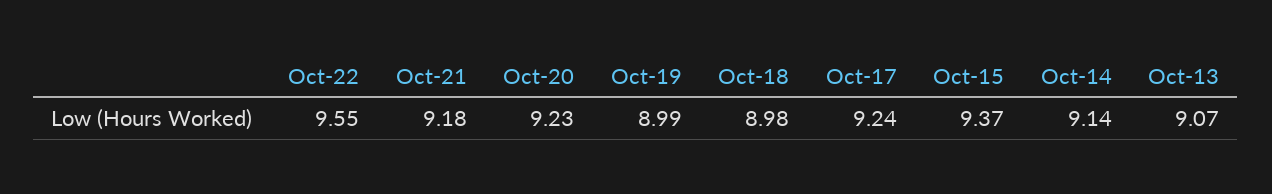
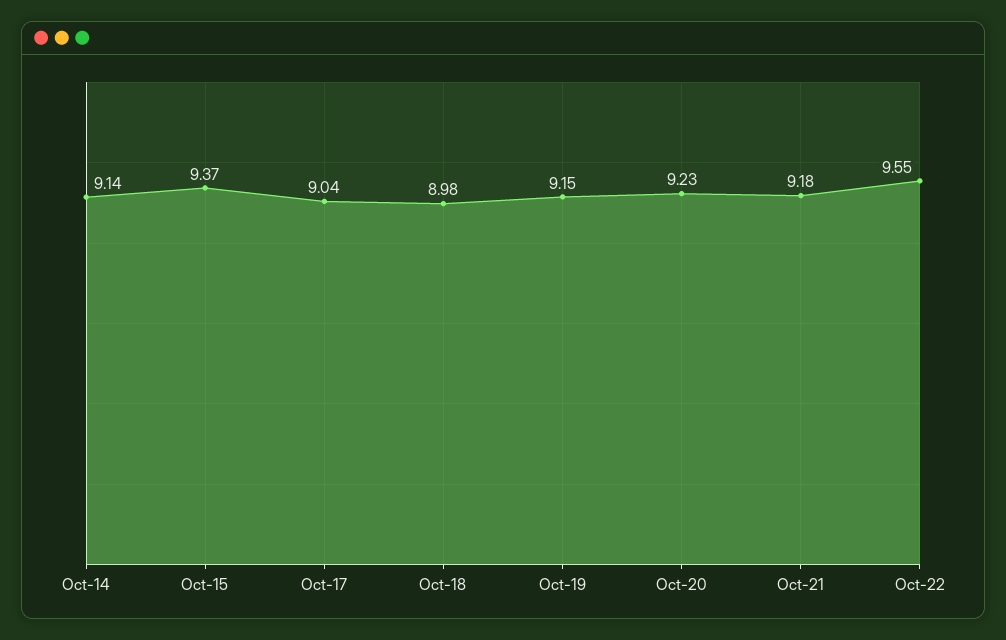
Oct-19: 8.99 -> 9.15
Oct-17: 9.24 -> 9.04
Oct-13: 9.07 -> none

